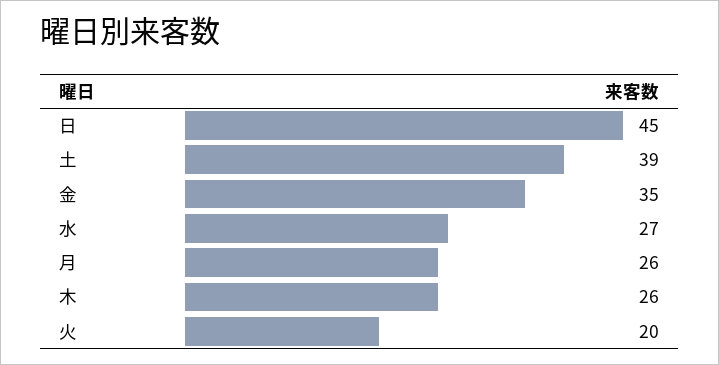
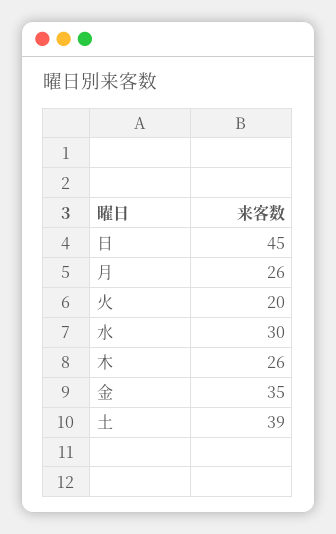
水: 27 -> 30

